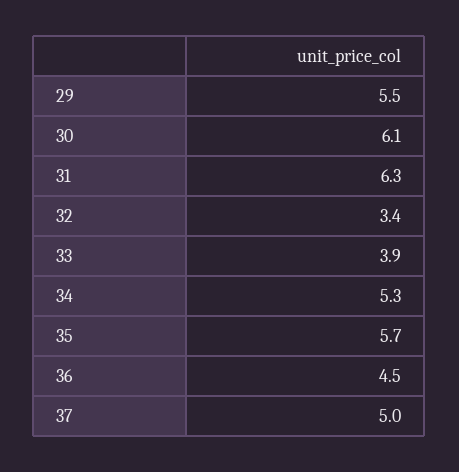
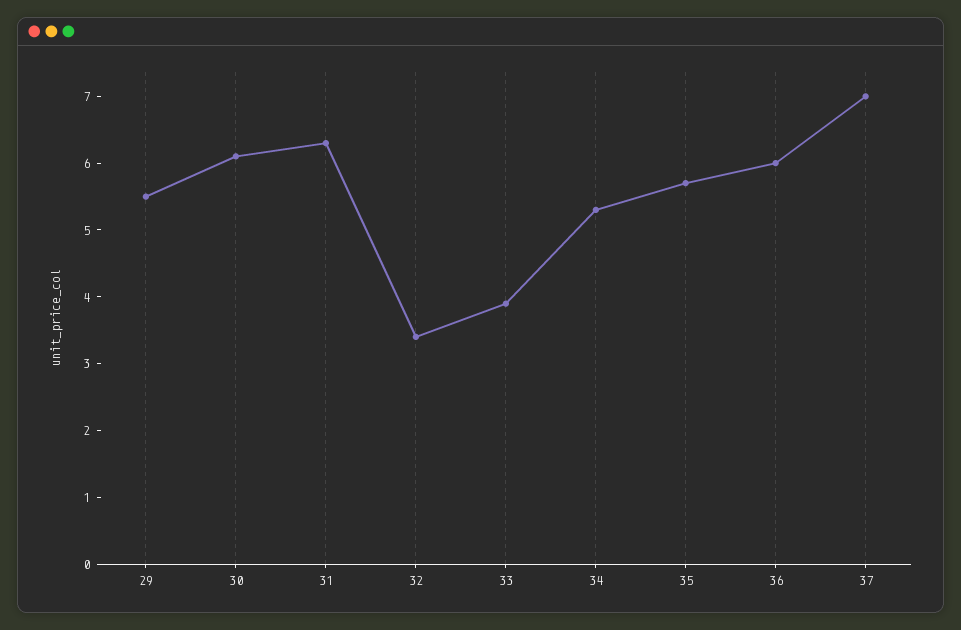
36: 4.5 -> 6
37: 5 -> 7

